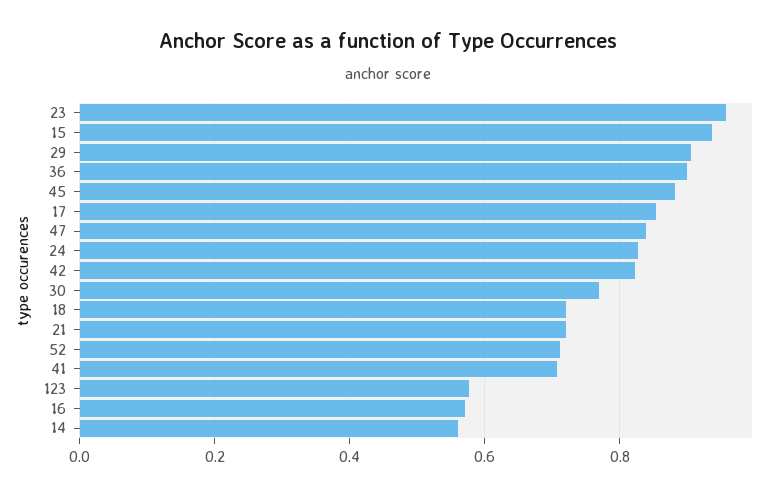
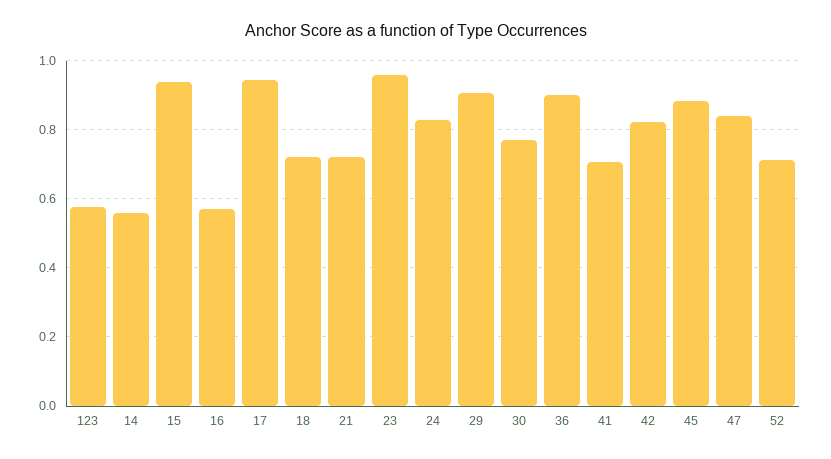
17: 0.86 -> 0.94

